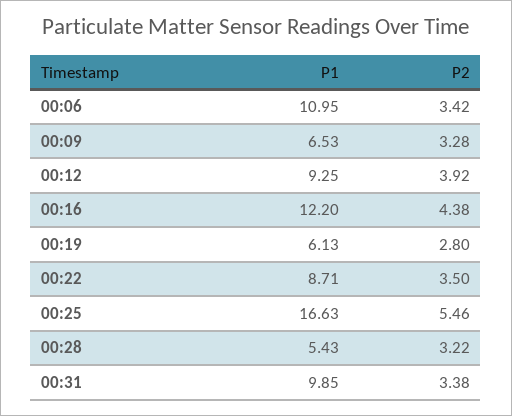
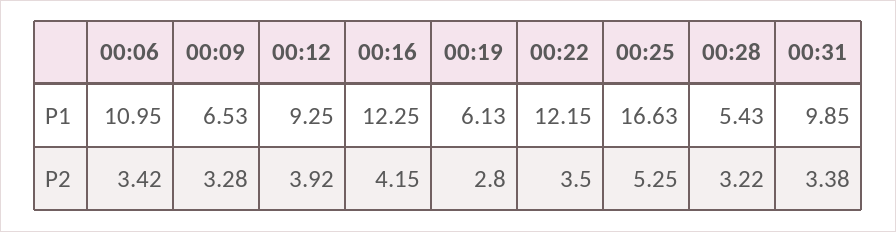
P1, 00:16: 12.2 -> 12.25
P2, 00:16: 4.38 -> 4.15
P1, 00:22: 8.71 -> 12.15
P2, 00:25: 5.46 -> 5.25

